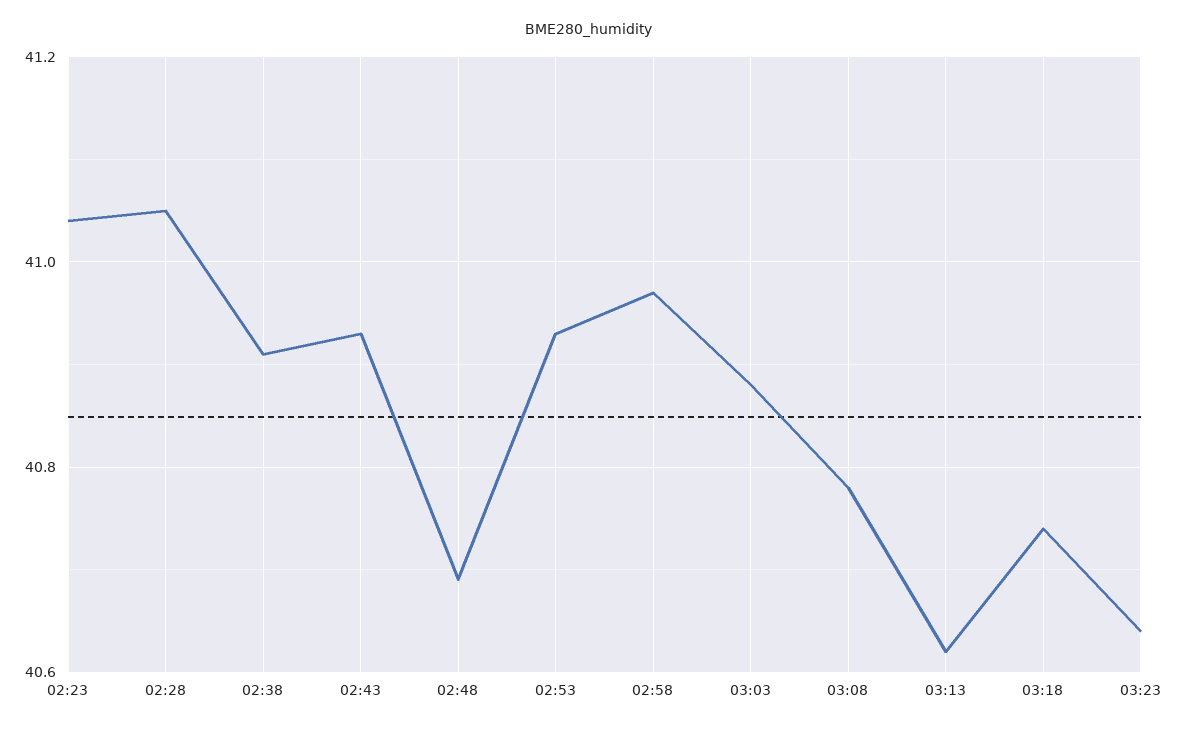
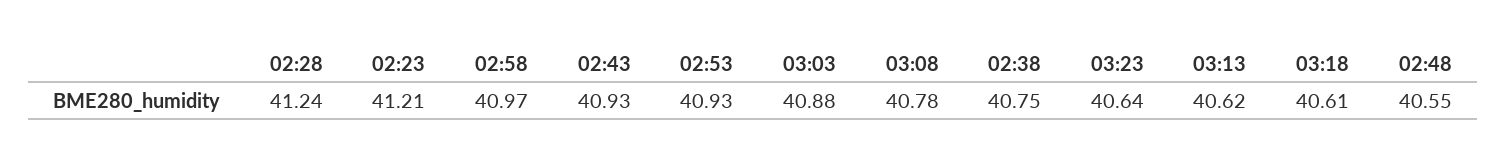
02:23: 41.05 -> 41.21
02:28: 41.05 -> 41.24
02:38: 40.9 -> 40.75
02:48: 40.7 -> 40.55
03:18: 40.75 -> 40.61

